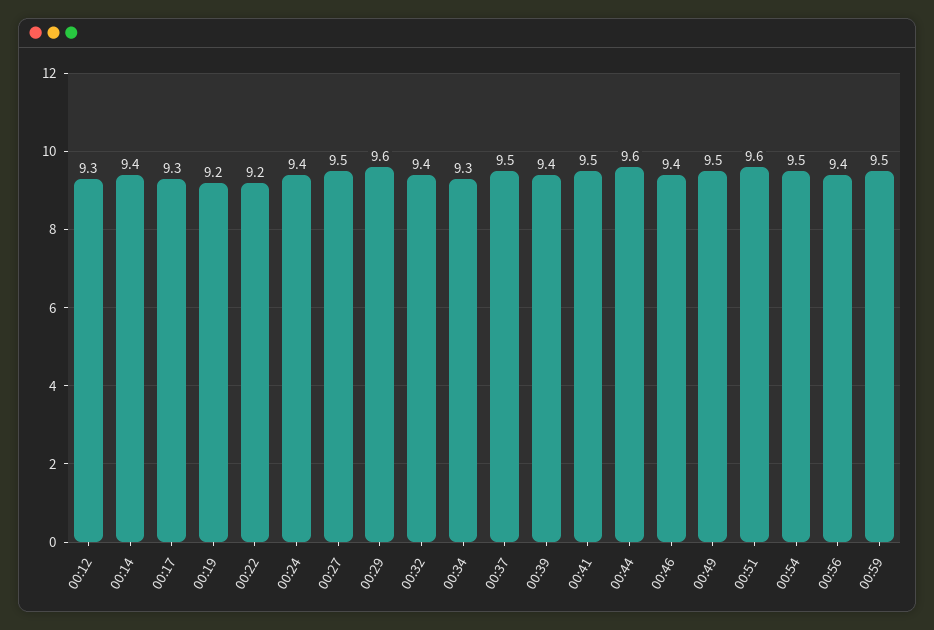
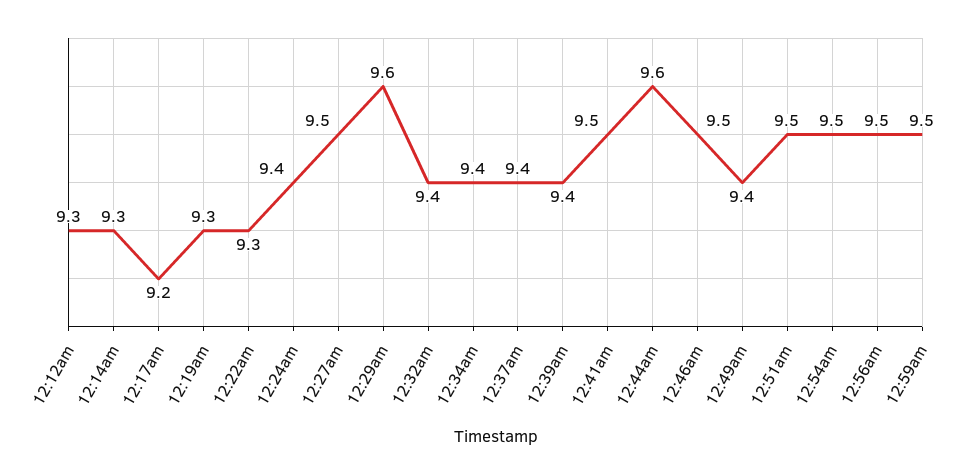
00:14: 9.4 -> 9.3
00:17: 9.3 -> 9.2
00:19: 9.2 -> 9.3
00:22: 9.2 -> 9.3
00:34: 9.3 -> 9.4
00:37: 9.5 -> 9.4
00:46: 9.4 -> 9.5
00:49: 9.5 -> 9.4
00:51: 9.6 -> 9.5
00:56: 9.4 -> 9.5

